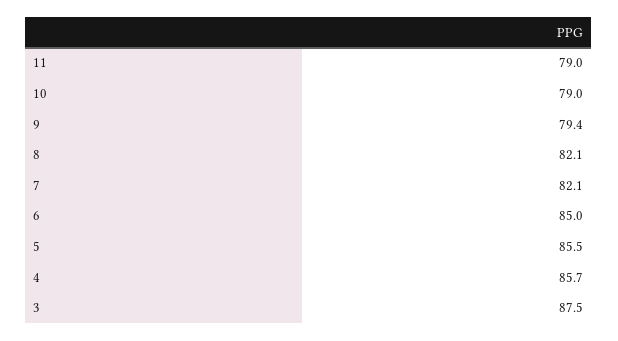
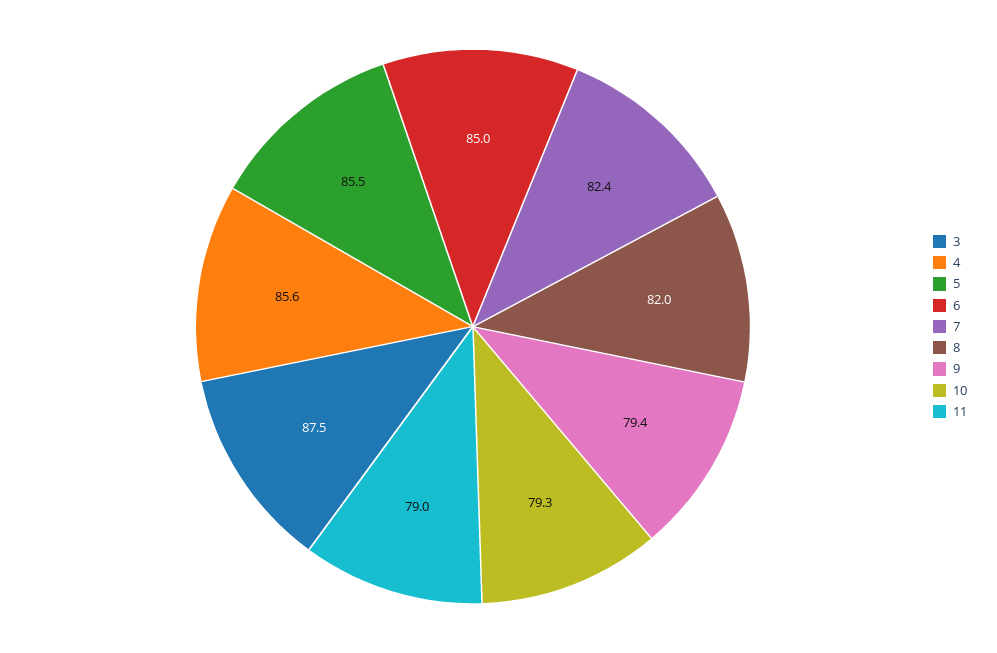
10: 79 -> 79.3
8: 82.1 -> 82
7: 82.1 -> 82.4
4: 85.7 -> 85.6

